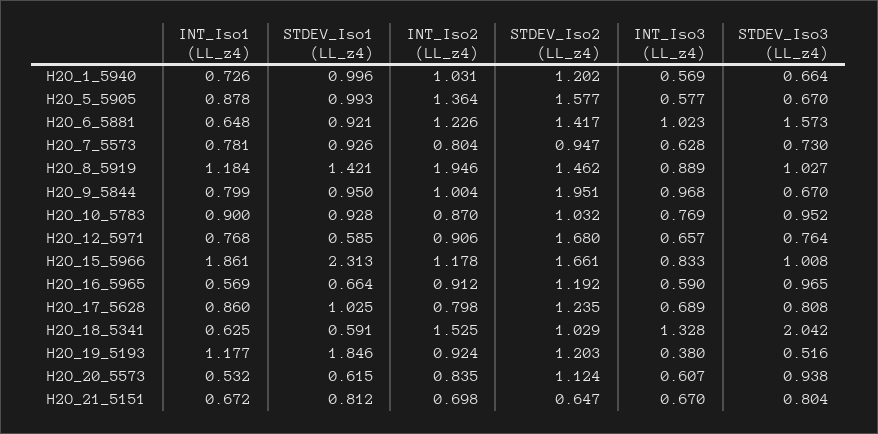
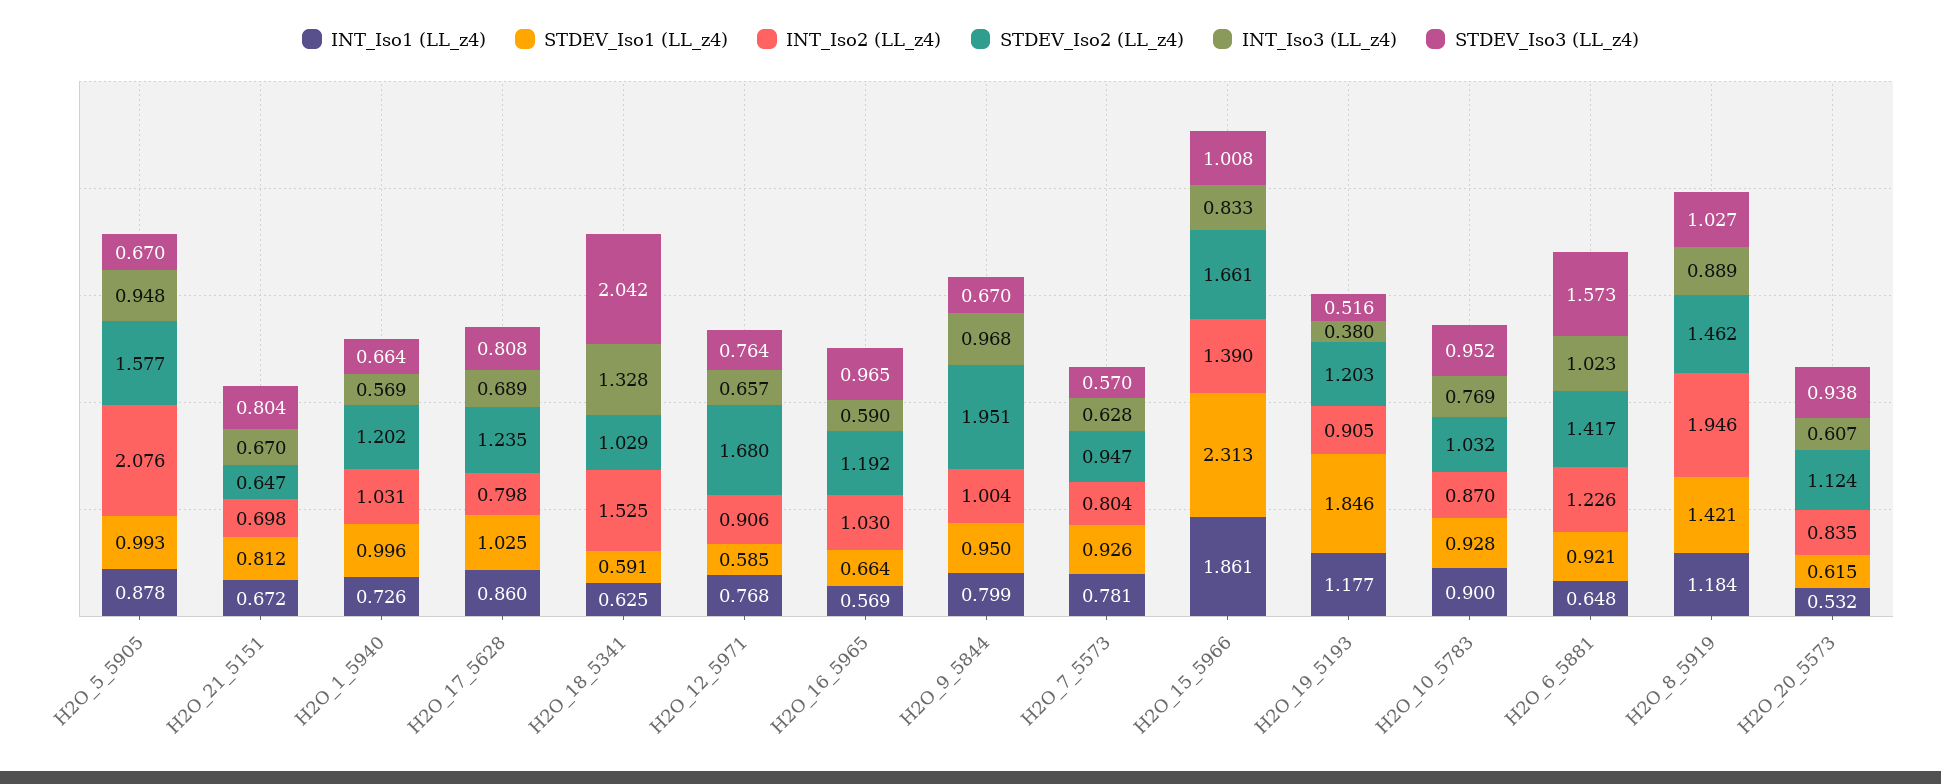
INT_Iso2 (LL_z4), H2O_5_5905: 1.364 -> 2.076
INT_Iso3 (LL_z4), H2O_5_5905: 0.577 -> 0.948
STDEV_Iso3 (LL_z4), H2O_7_5573: 0.73 -> 0.57
INT_Iso2 (LL_z4), H2O_15_5966: 1.178 -> 1.39
INT_Iso2 (LL_z4), H2O_16_5965: 0.912 -> 1.03
INT_Iso2 (LL_z4), H2O_19_5193: 0.924 -> 0.905

